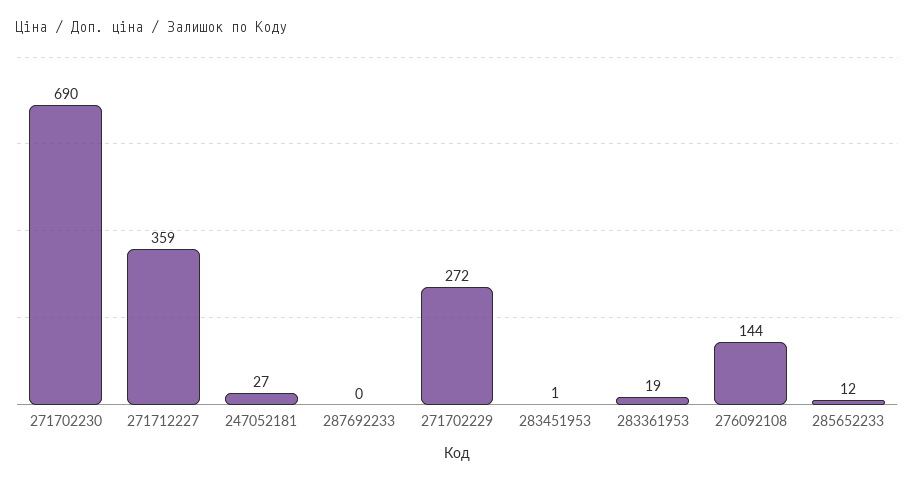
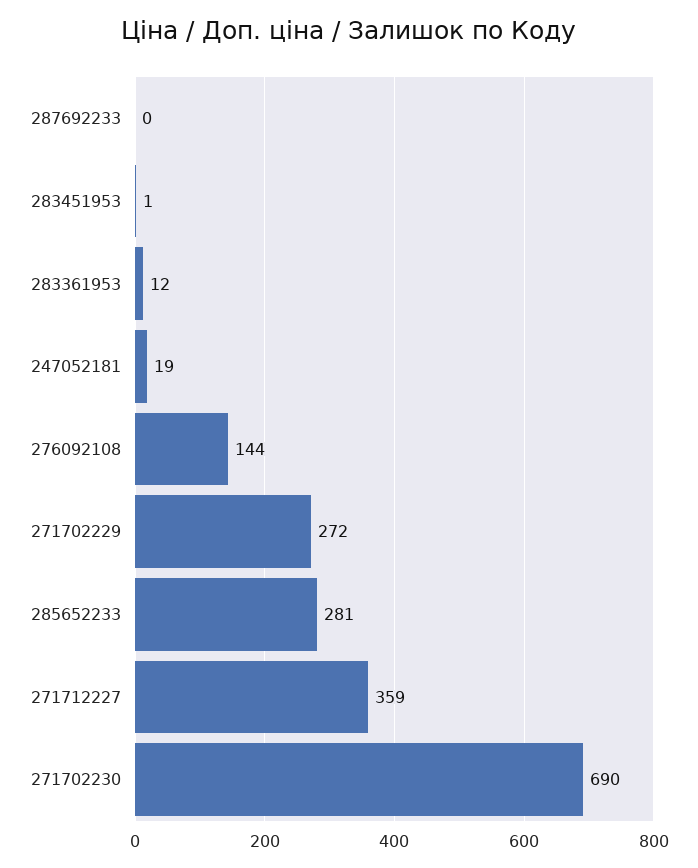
247052181: 27 -> 19
283361953: 19 -> 12
285652233: 12 -> 281

